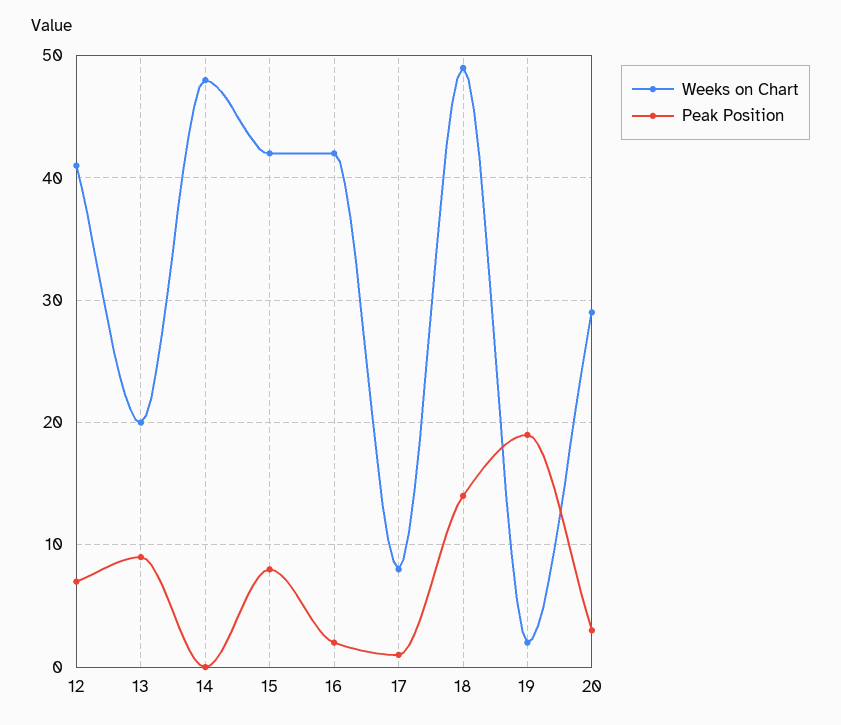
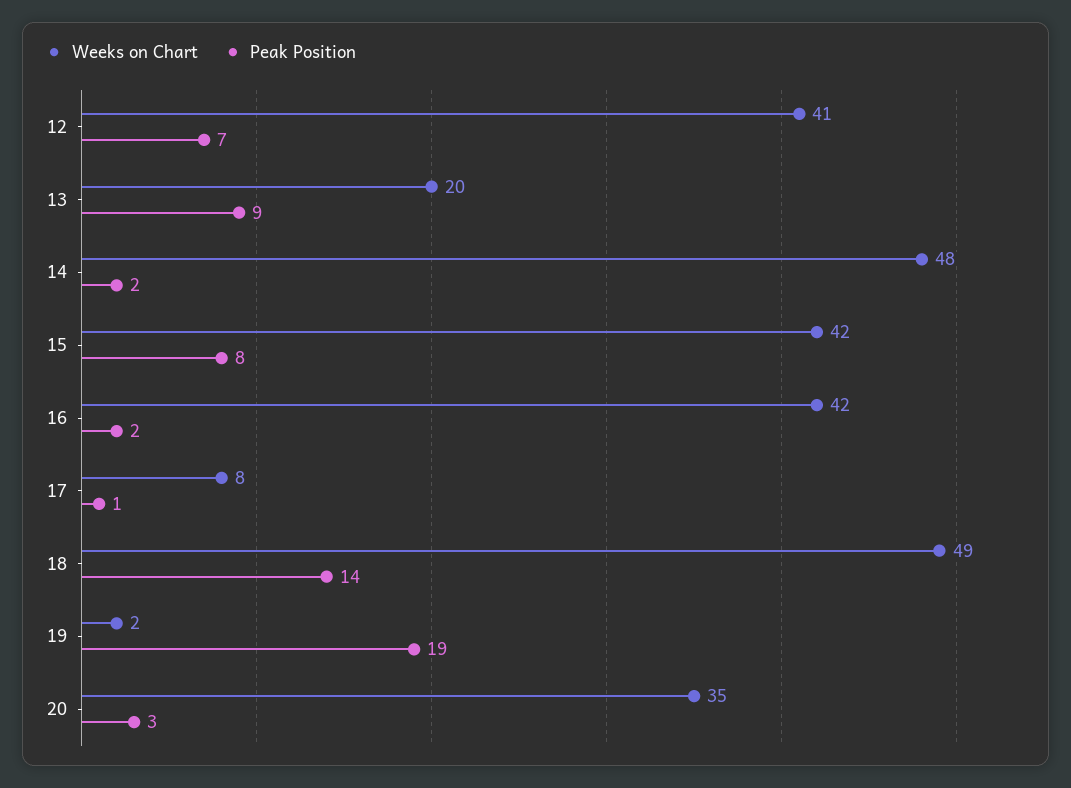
Peak Position, 14: 0 -> 2
Weeks on Chart, 20: 29 -> 35

